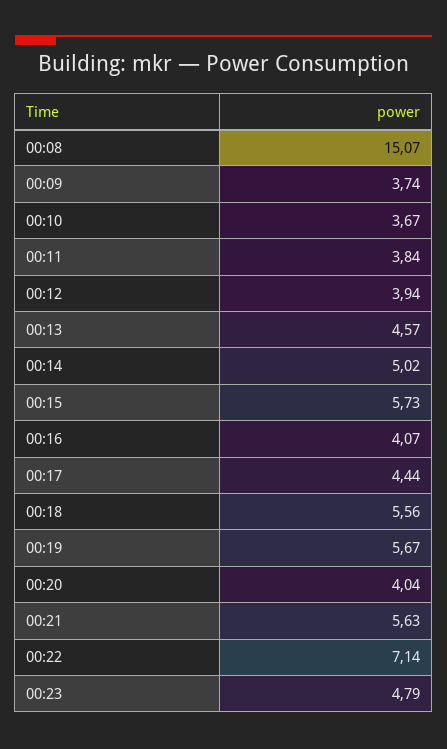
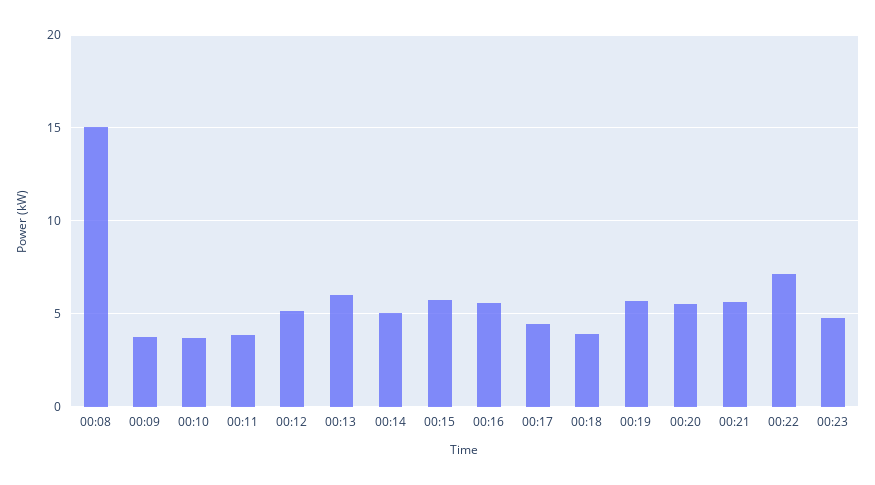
00:12: 3.94 -> 5
00:13: 4.57 -> 6
00:16: 4.07 -> 5.5
00:18: 5.56 -> 4
00:20: 4.04 -> 5.5

